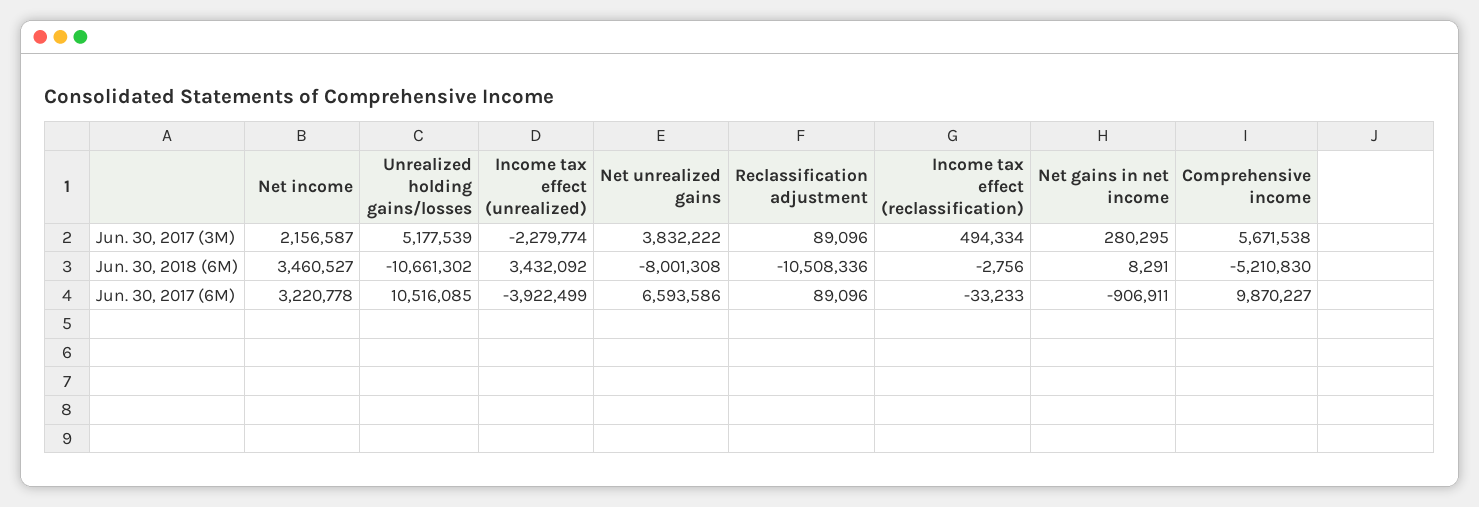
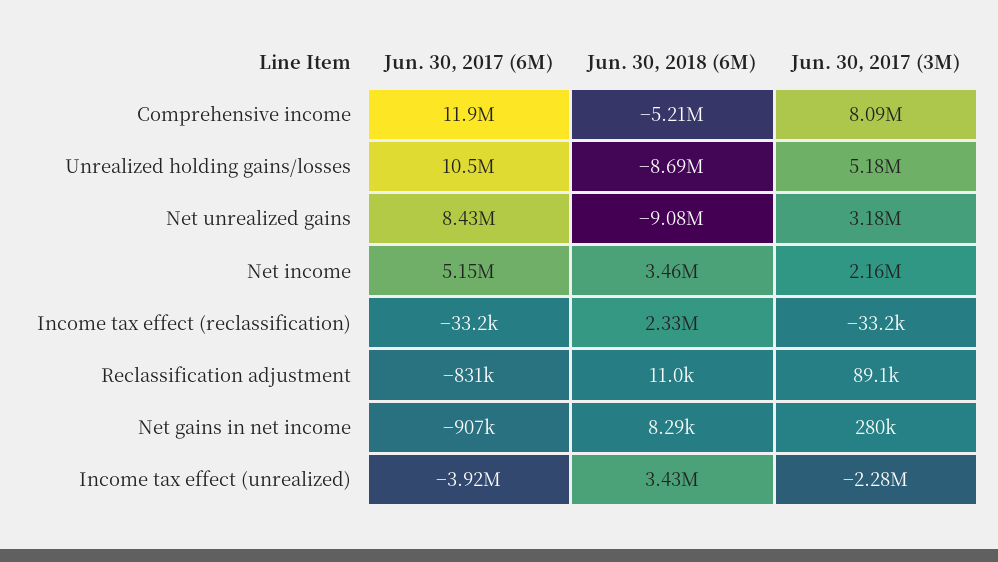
Net unrealized gains, Jun. 30, 2017 (3M): 3832222 -> 3180000
Income tax effect (reclassification), Jun. 30, 2017 (3M): 494334 -> -33200
Comprehensive income, Jun. 30, 2017 (3M): 5671538 -> 8090000
Unrealized holding gains/losses, Jun. 30, 2018 (6M): -10661302 -> -8690000
Net unrealized gains, Jun. 30, 2018 (6M): -8001308 -> -9080000
Reclassification adjustment, Jun. 30, 2018 (6M): -10508336 -> 11000
Income tax effect (reclassification), Jun. 30, 2018 (6M): -2756 -> 2330000
Net income, Jun. 30, 2017 (6M): 3220778 -> 5150000
Net unrealized gains, Jun. 30, 2017 (6M): 6593586 -> 8430000
Reclassification adjustment, Jun. 30, 2017 (6M): 89096 -> -831000
Comprehensive income, Jun. 30, 2017 (6M): 9870227 -> 11900000

